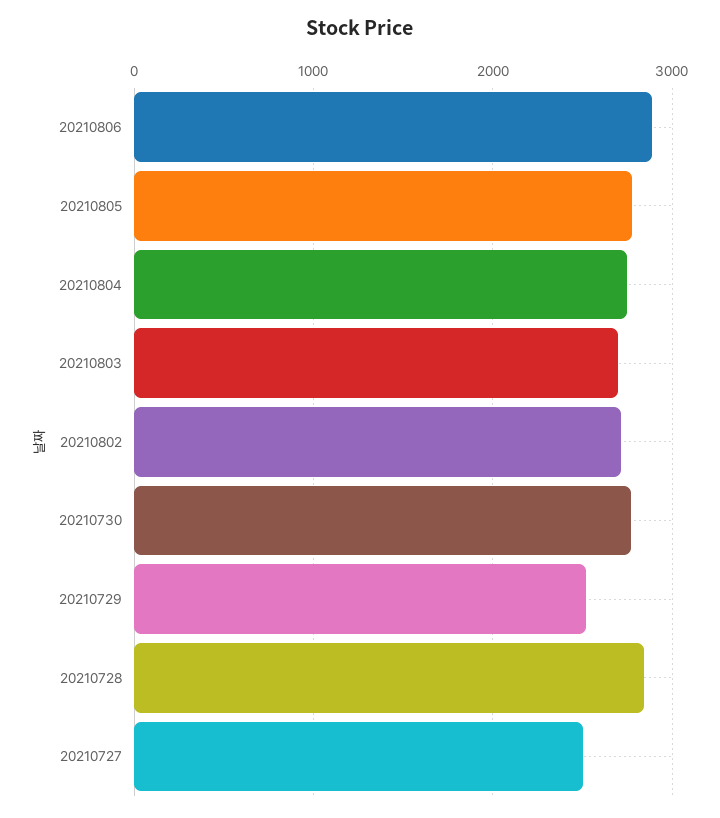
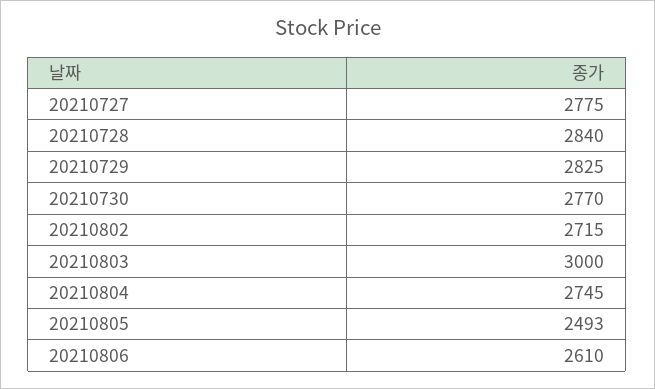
20210806: 2900 -> 2610
20210805: 2800 -> 2493
20210803: 2700 -> 3000
20210729: 2500 -> 2825
20210727: 2500 -> 2775

